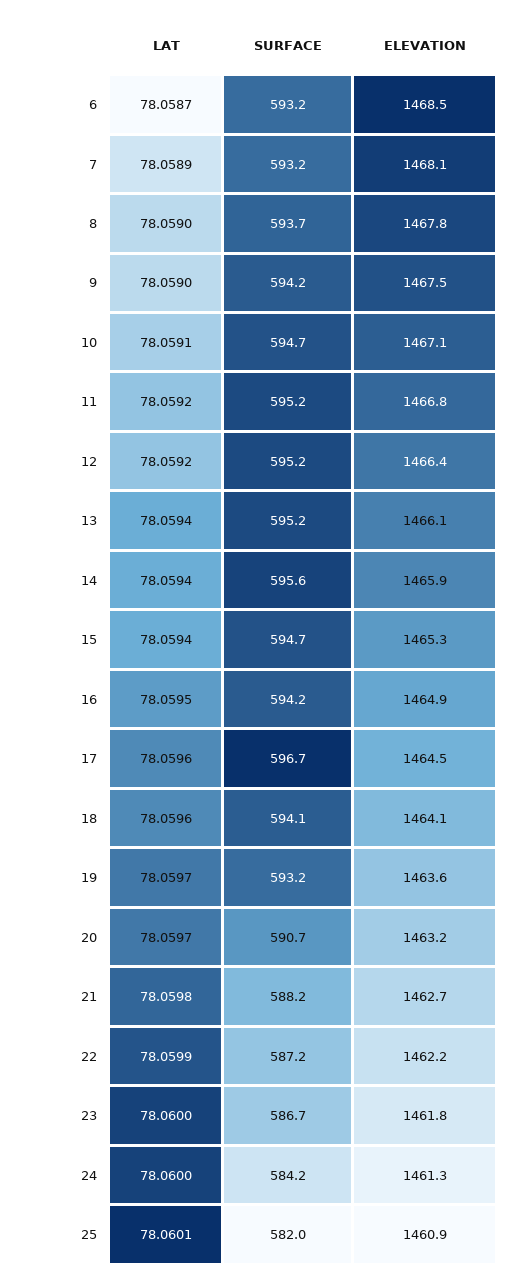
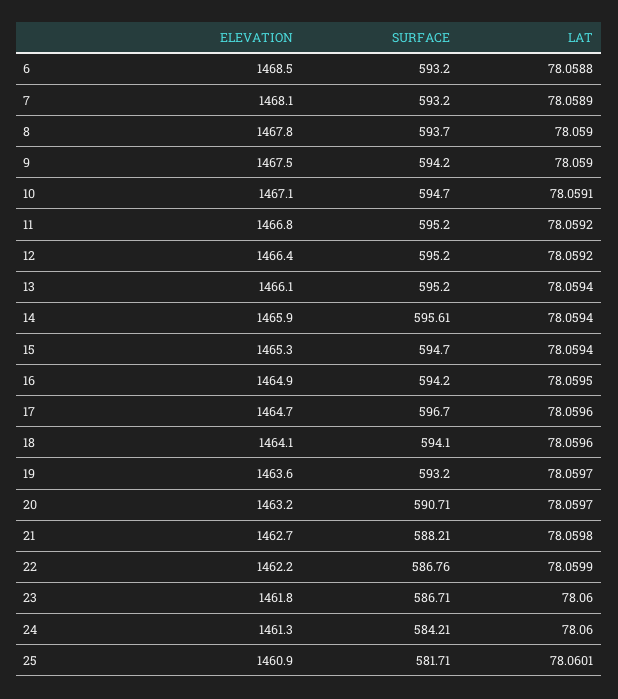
LAT, 6: 78.0587 -> 78.0588
ELEVATION, 17: 1464.5 -> 1464.7
SURFACE, 22: 587.2 -> 586.76
SURFACE, 25: 582 -> 581.71

